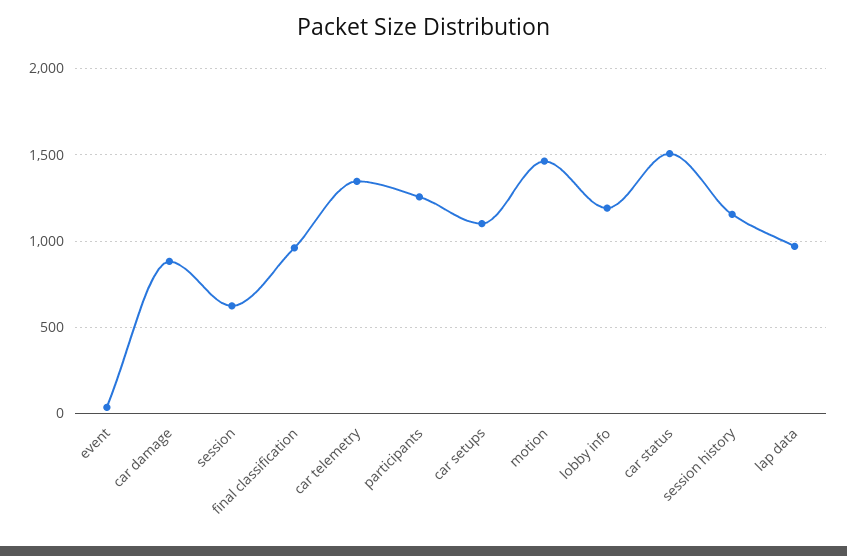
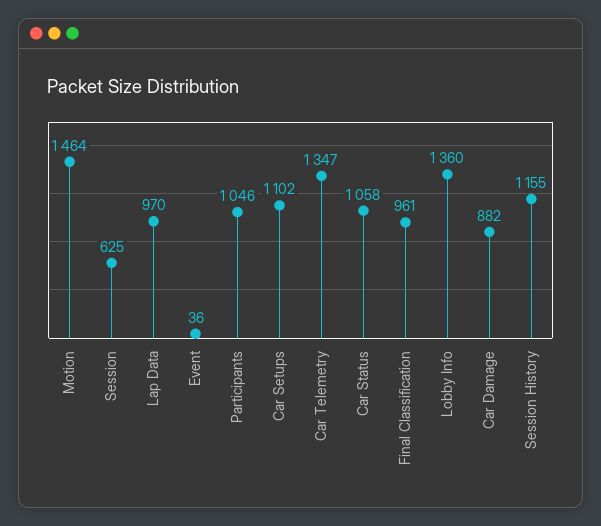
participants: 1250 -> 1046
lobby info: 1200 -> 1360
car status: 1500 -> 1058

